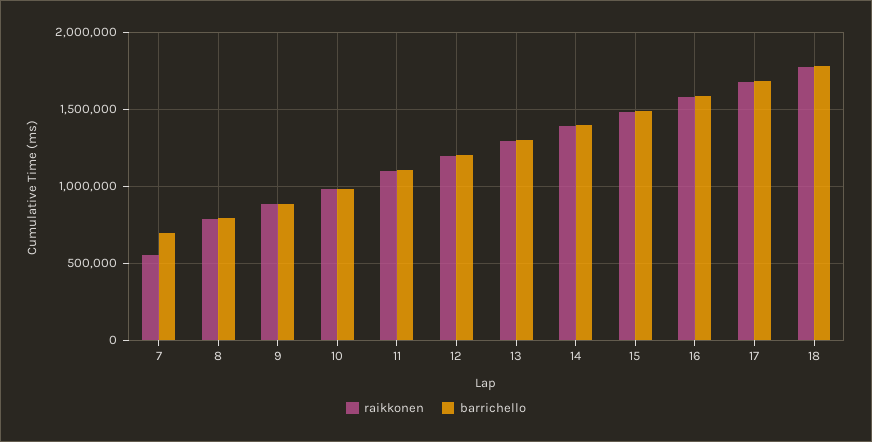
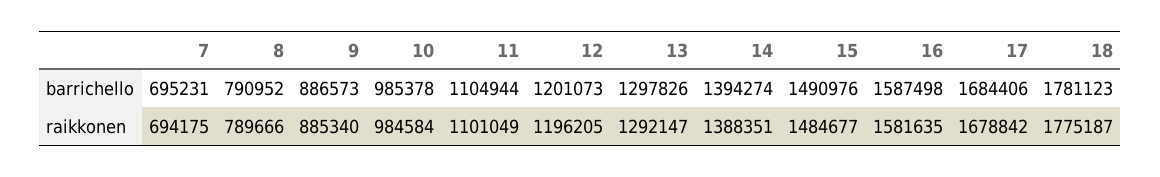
raikkonen, 7: 550000 -> 694175

